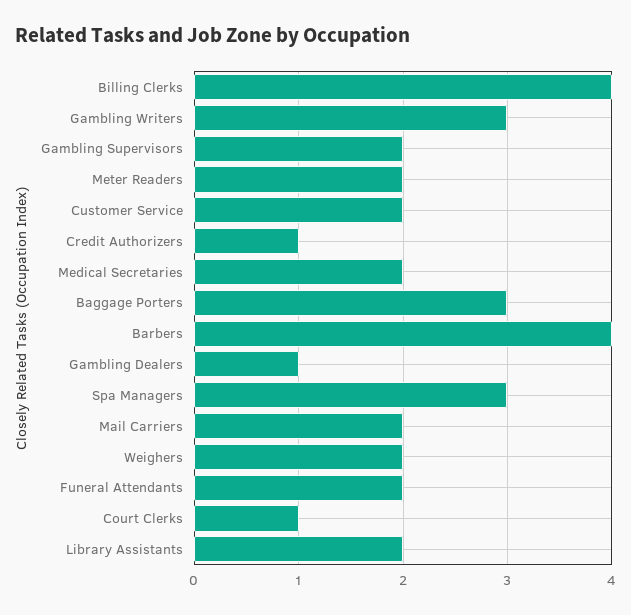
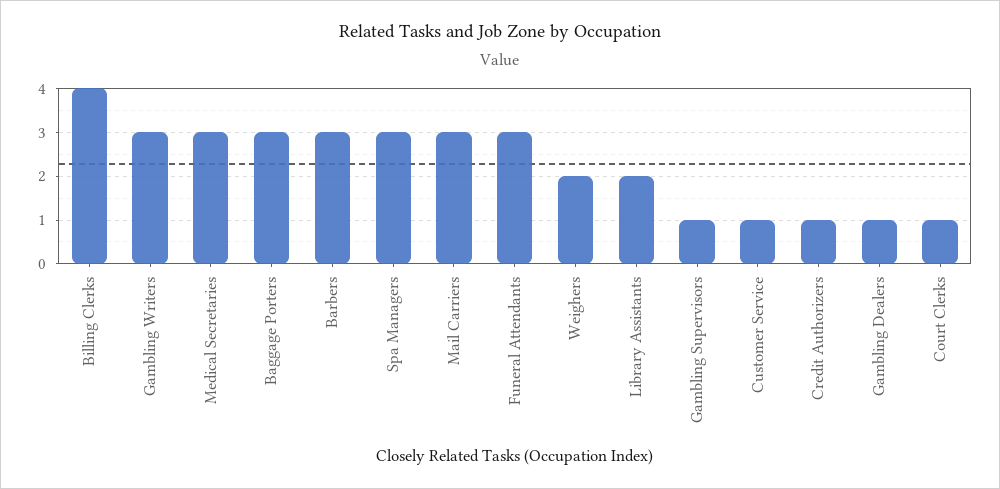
Gambling Supervisors: 2 -> 1
Meter Readers: 2 -> none
Customer Service: 2 -> 1
Medical Secretaries: 2 -> 3
Barbers: 4 -> 3
Mail Carriers: 2 -> 3
Funeral Attendants: 2 -> 3

